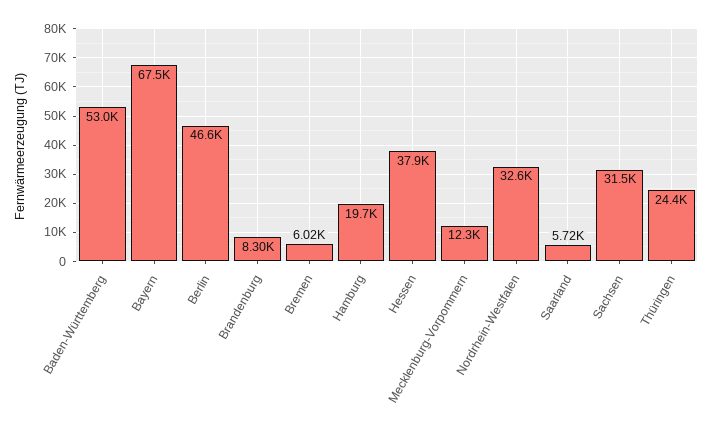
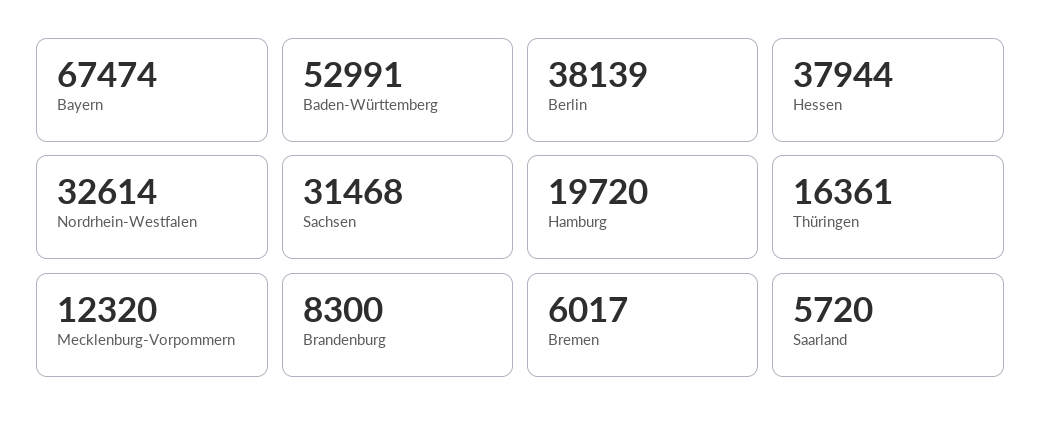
Berlin: 46600 -> 38139
Thüringen: 24400 -> 16361

